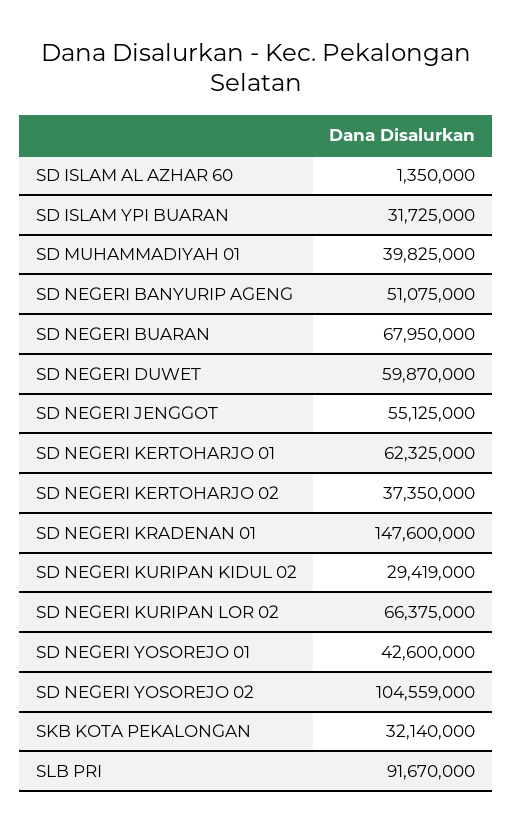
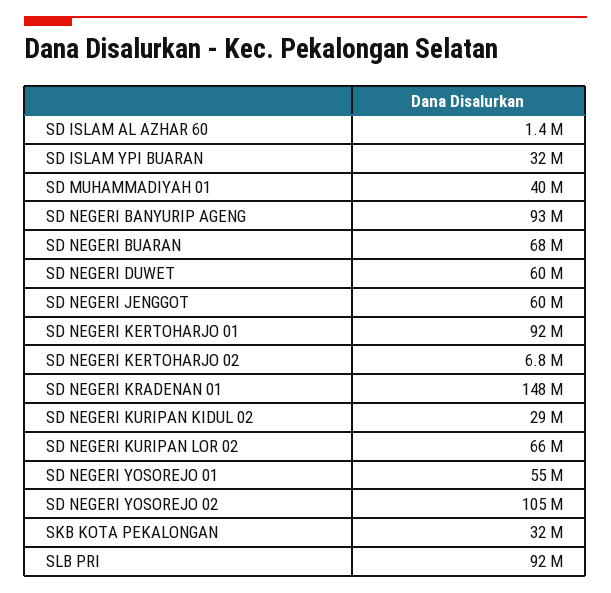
SD NEGERI BANYURIP AGENG: 51075000 -> 93000000
SD NEGERI JENGGOT: 55125000 -> 60000000
SD NEGERI KERTOHARJO 01: 62325000 -> 92000000
SD NEGERI KERTOHARJO 02: 37350000 -> 6800000
SD NEGERI YOSOREJO 01: 42600000 -> 55000000

